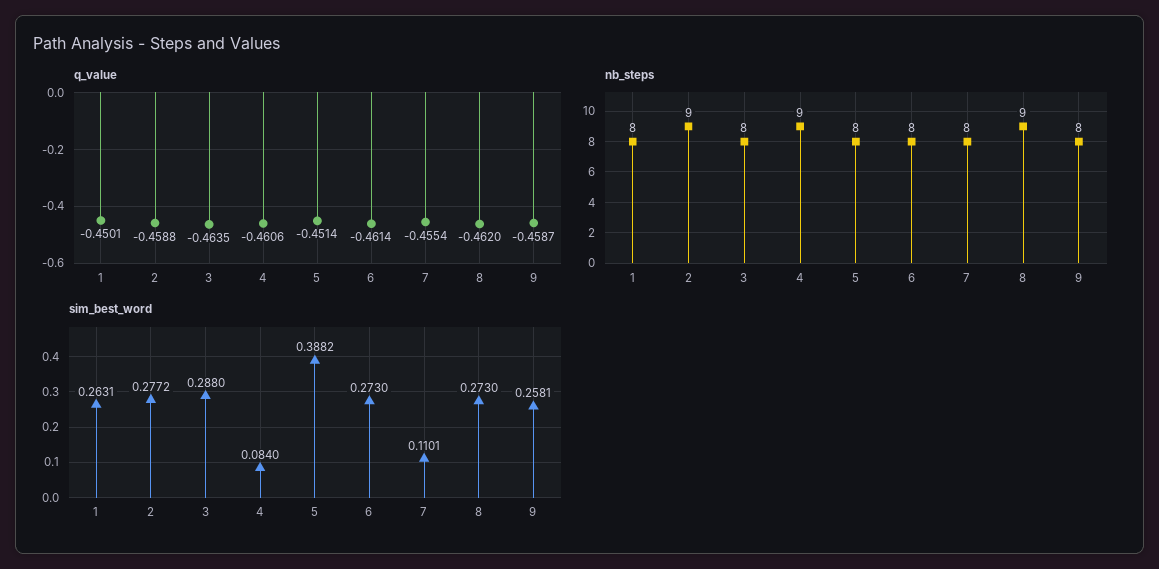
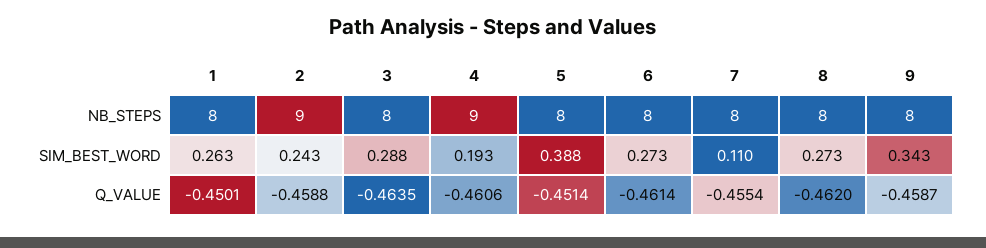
nb_steps, 8: 9 -> 8
sim_best_word, 2: 0.2772 -> 0.243
sim_best_word, 4: 0.084 -> 0.193
sim_best_word, 9: 0.2581 -> 0.343

